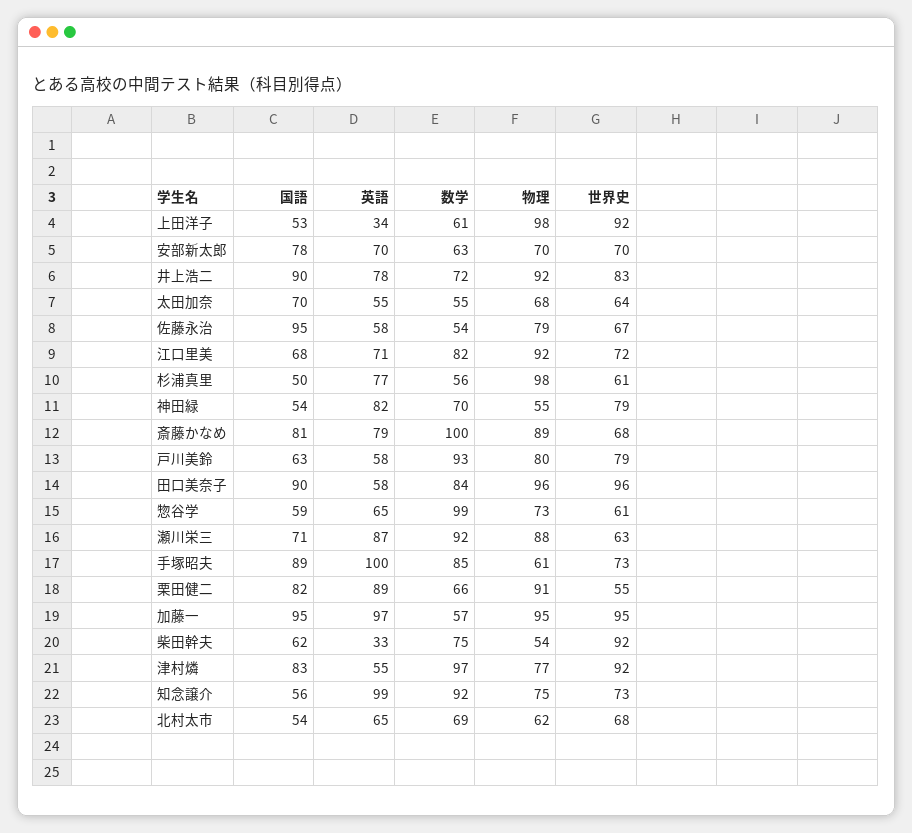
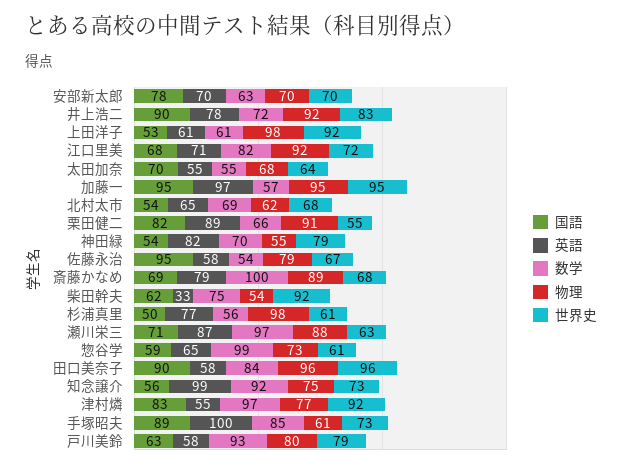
英語, 上田洋子: 34 -> 61
国語, 斎藤かなめ: 81 -> 69
数学, 瀬川栄三: 92 -> 97

